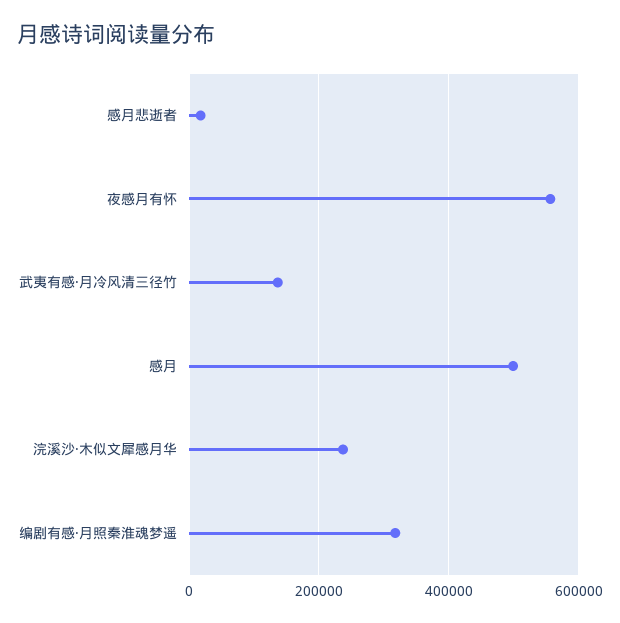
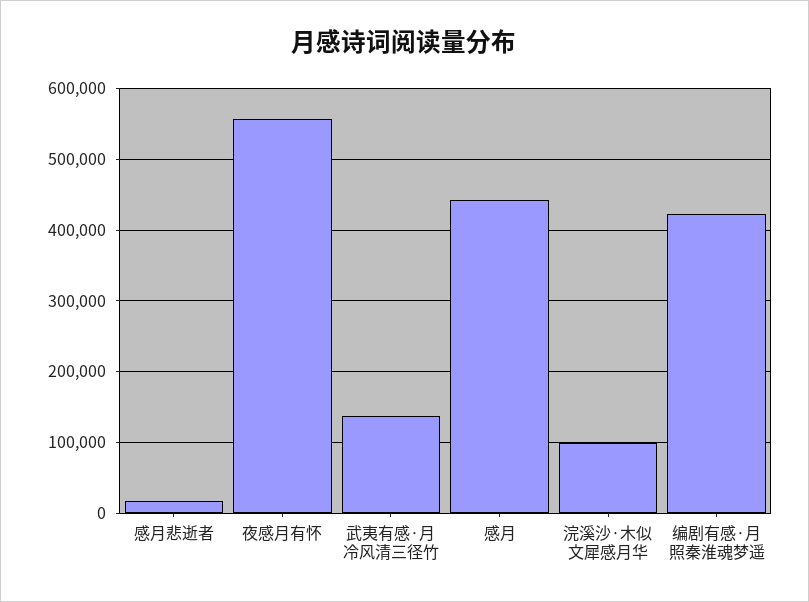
感月: 500000 -> 440000
浣溪沙·木似文犀感月华: 240000 -> 100000
编剧有感·月照秦淮魂梦遥: 320000 -> 420000

